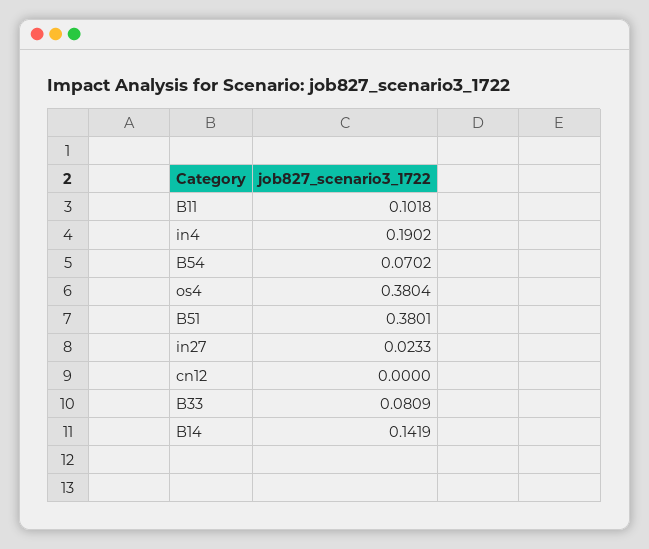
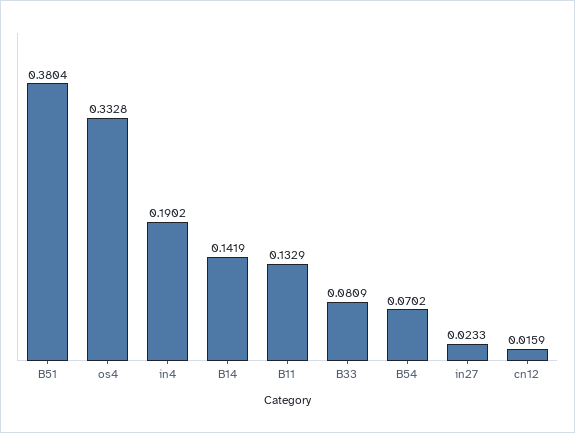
B11: 0.1018 -> 0.1329
os4: 0.3804 -> 0.3328
B51: 0.3801 -> 0.3804
cn12: 0 -> 0.0159

